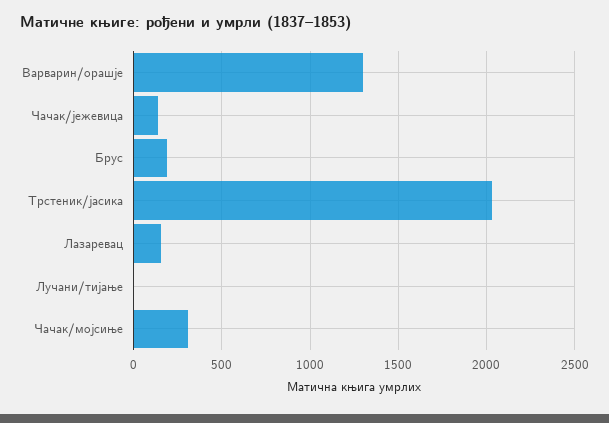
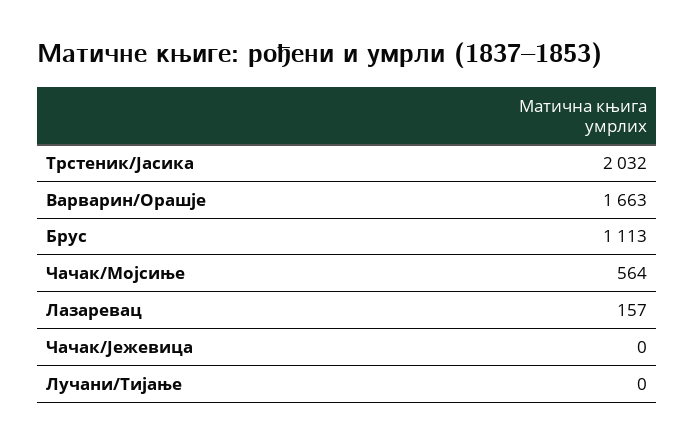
Варварин/орашје: 1300 -> 1663
Чачак/јежевица: 150 -> 0
Брус: 200 -> 1113
Чачак/мојсиње: 300 -> 564

